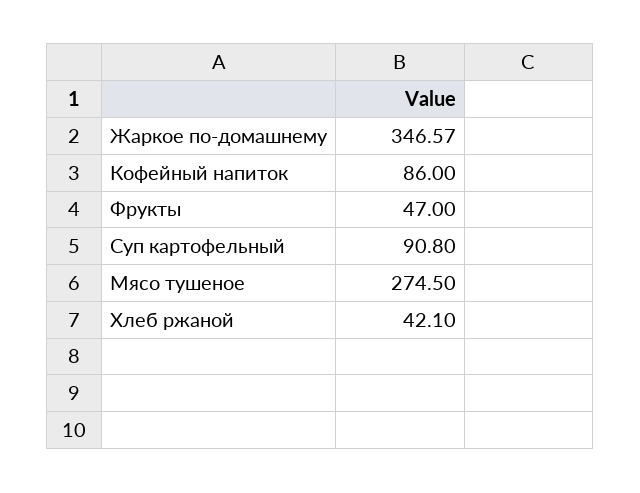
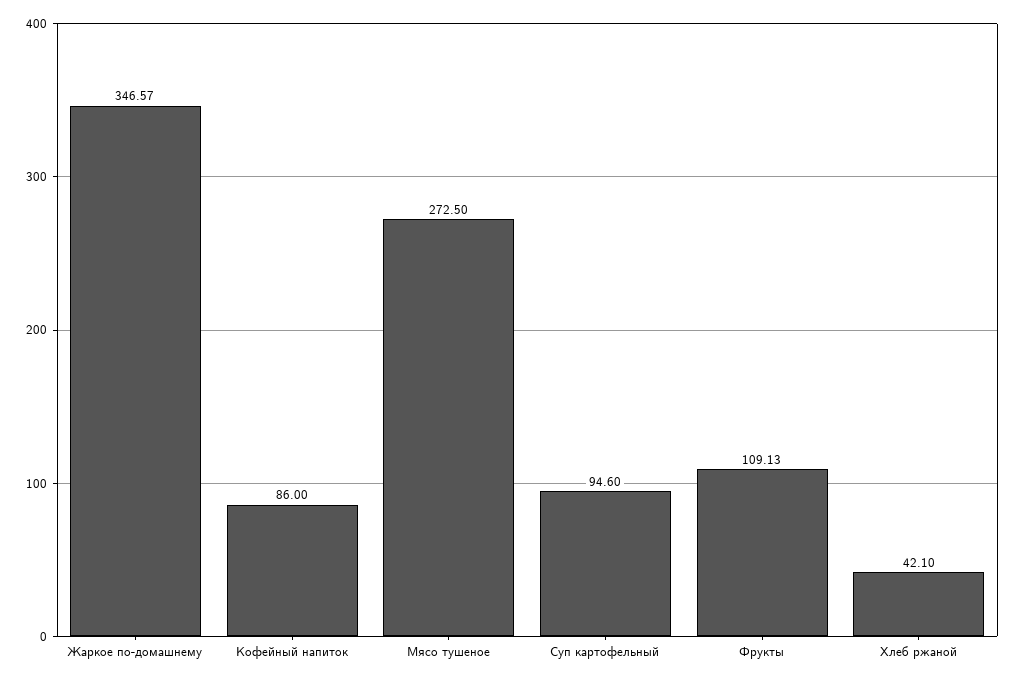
Фрукты: 47 -> 109.13
Суп картофельный: 90.8 -> 94.6
Мясо тушеное: 274.5 -> 272.5

